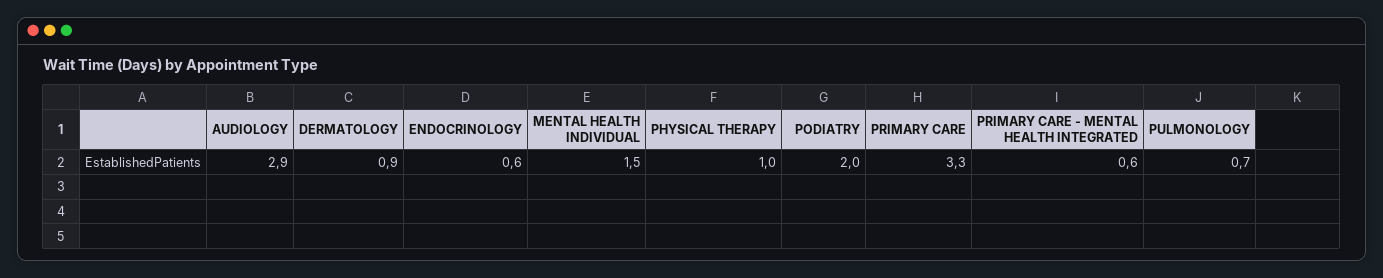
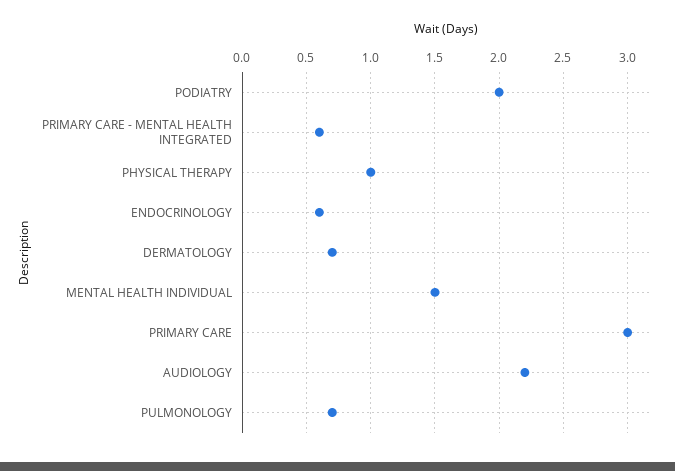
AUDIOLOGY: 2.9 -> 2.2
DERMATOLOGY: 0.9 -> 0.7
PRIMARY CARE: 3.3 -> 3

